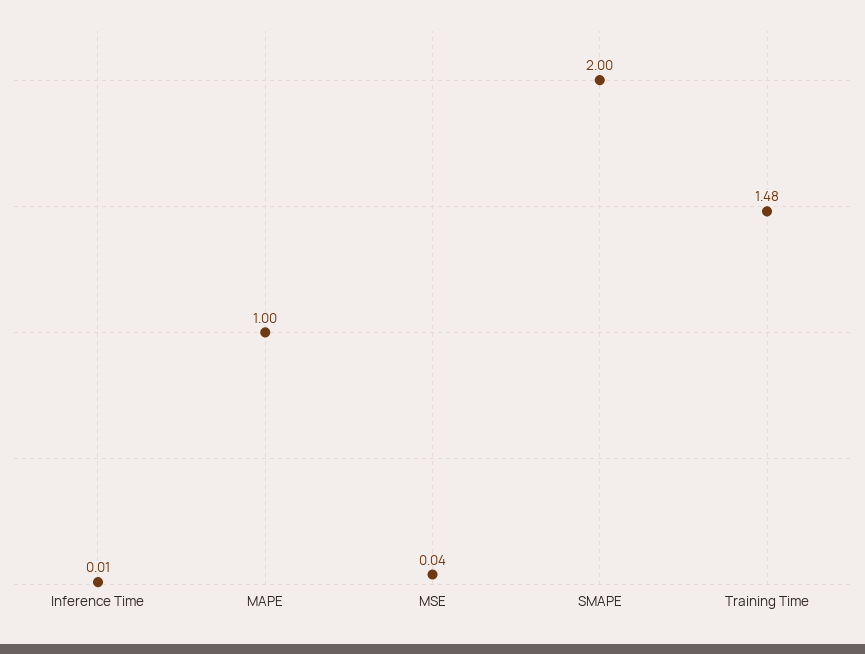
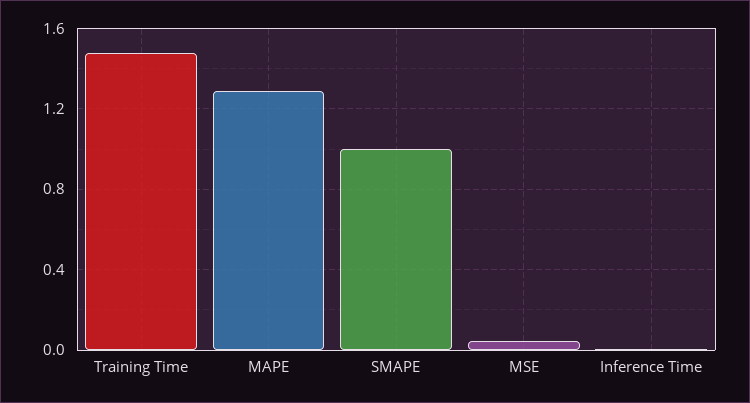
MAPE: 1 -> 1.3
SMAPE: 2 -> 1

